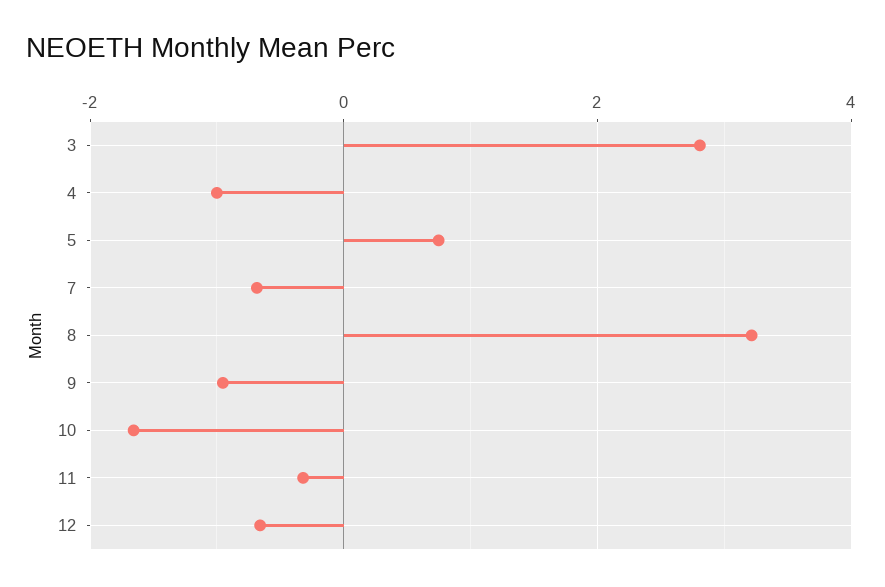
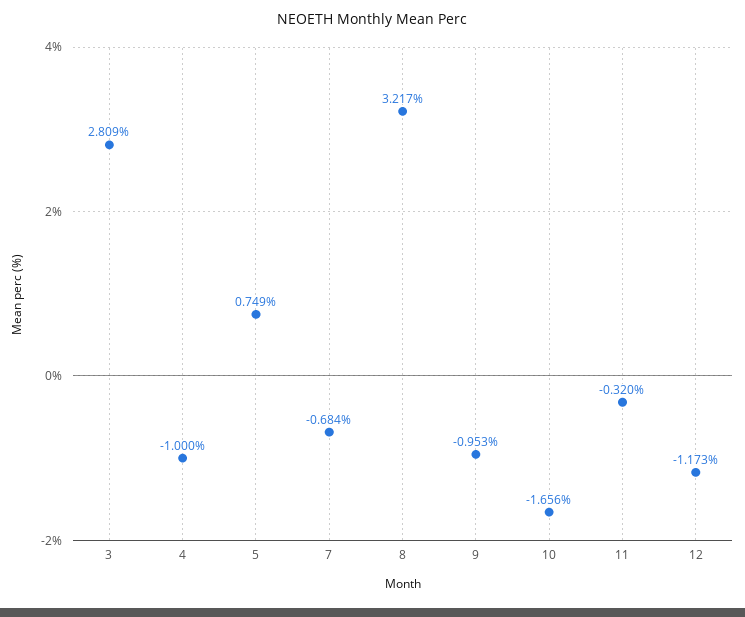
12: -0.6 -> -1.173

